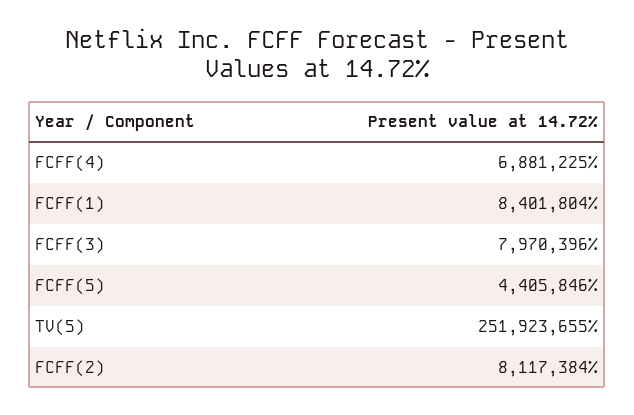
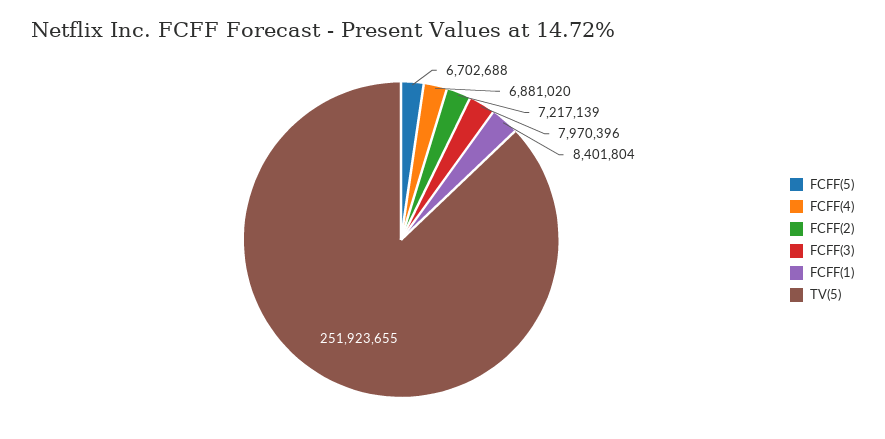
FCFF(4): 6881225 -> 6881020
FCFF(5): 4405846 -> 6702688
FCFF(2): 8117384 -> 7217139

